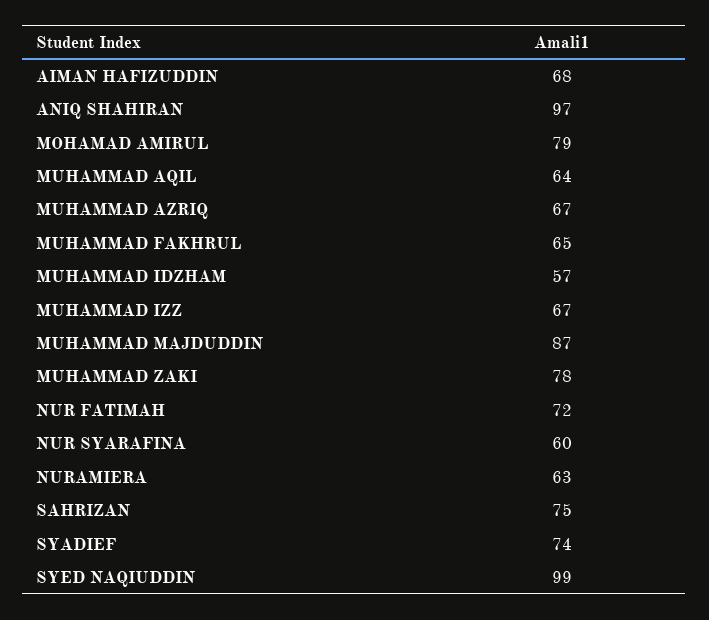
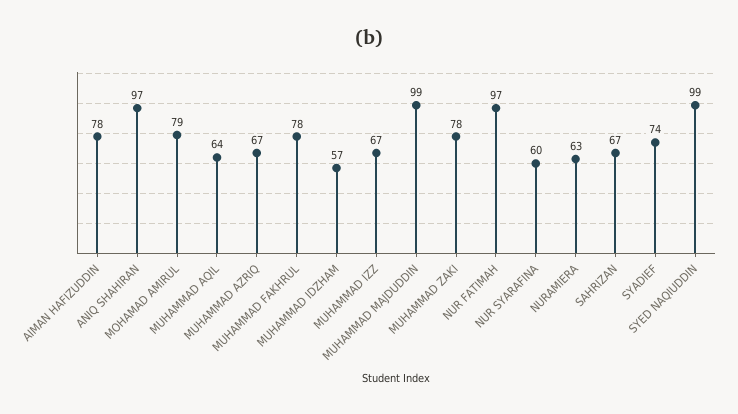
AIMAN HAFIZUDDIN: 68 -> 78
MUHAMMAD FAKHRUL: 65 -> 78
MUHAMMAD MAJDUDDIN: 87 -> 99
NUR FATIMAH: 72 -> 97
SAHRIZAN: 75 -> 67

